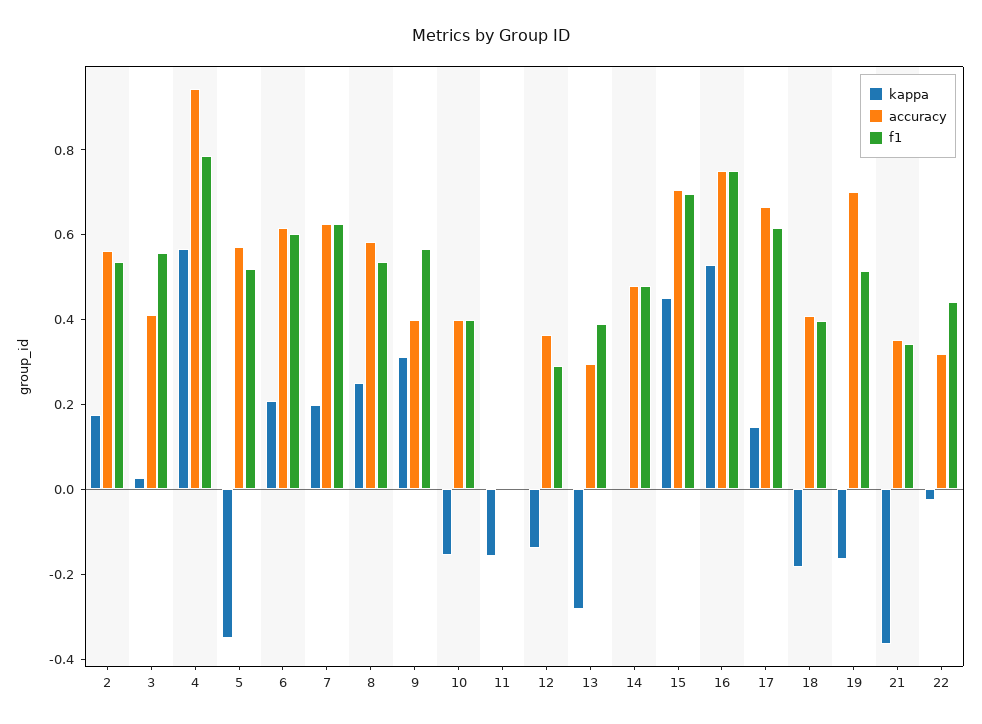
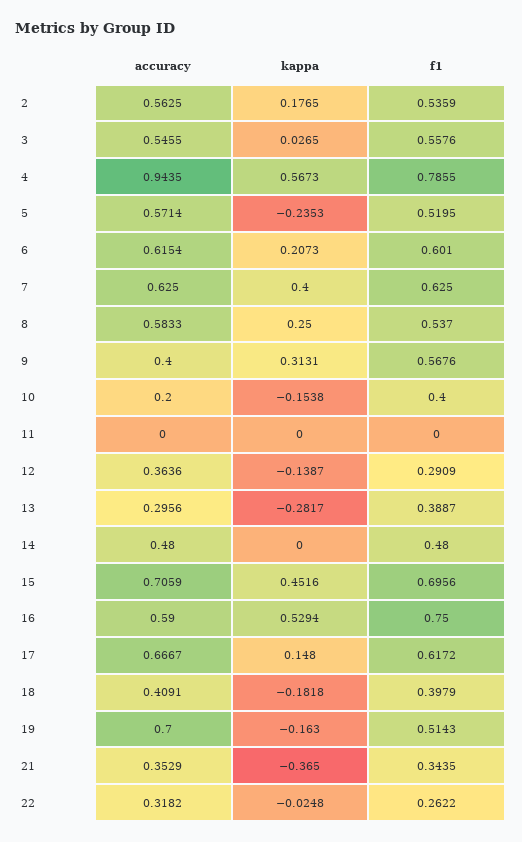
accuracy, 3: 0.4 -> 0.5455
kappa, 5: -0.35 -> -0.2353
kappa, 7: 0.2 -> 0.4
accuracy, 10: 0.4 -> 0.2
kappa, 11: -0.15 -> 0
accuracy, 16: 0.75 -> 0.59
f1, 22: 0.45 -> 0.2622

